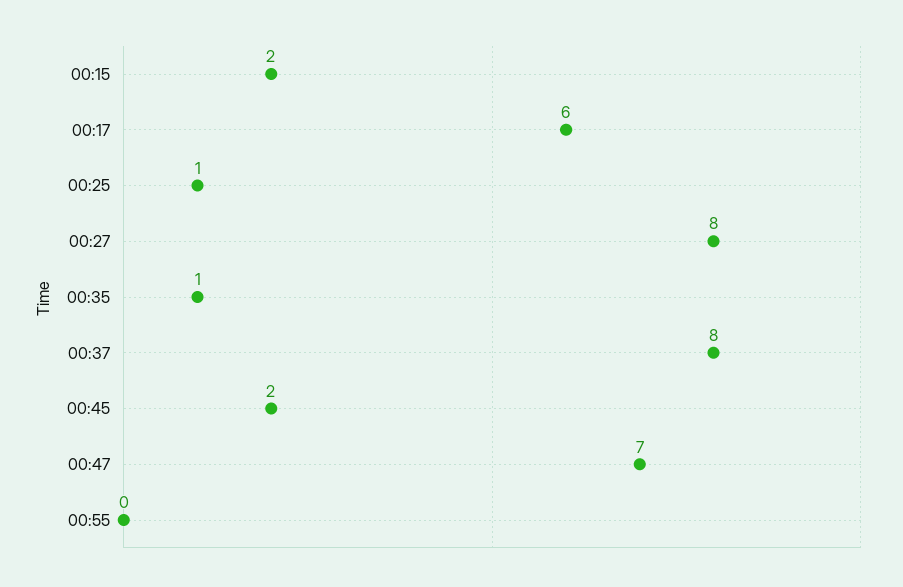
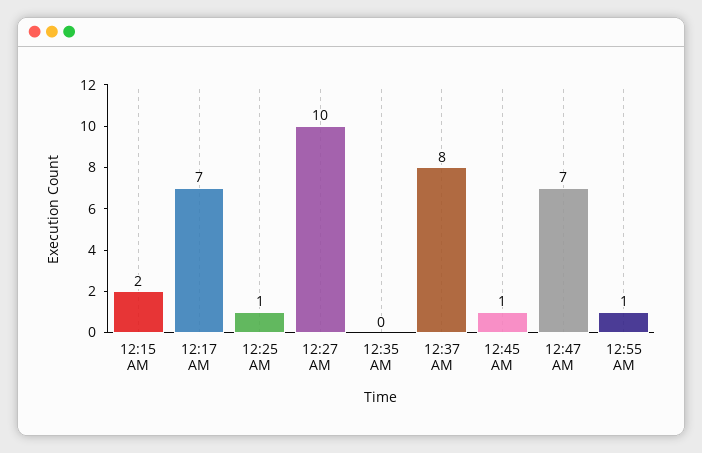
00:17: 6 -> 7
00:27: 8 -> 10
00:35: 1 -> 0
00:45: 2 -> 1
00:55: 0 -> 1

